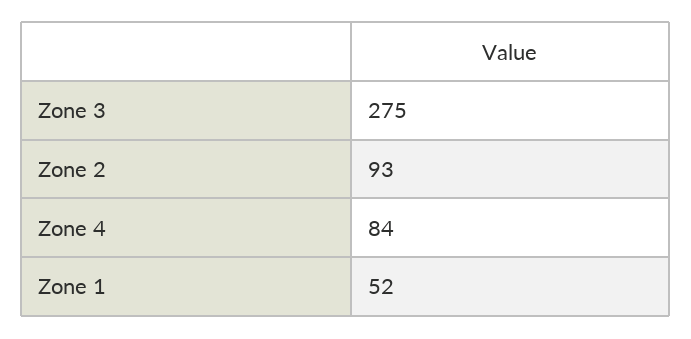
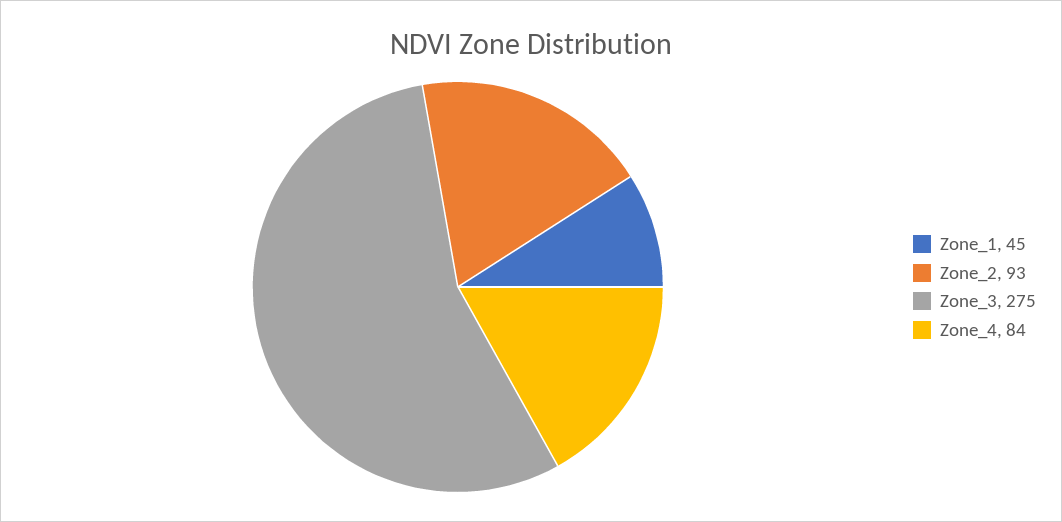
Zone 1: 52 -> 45

